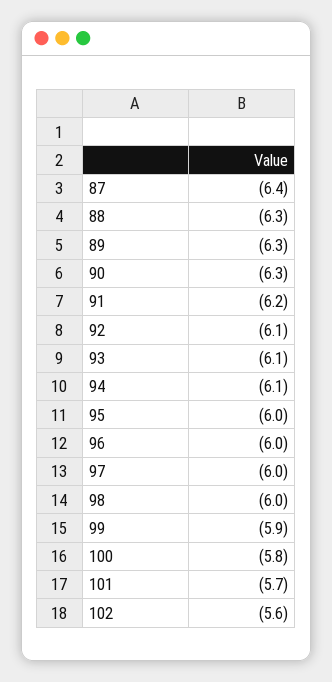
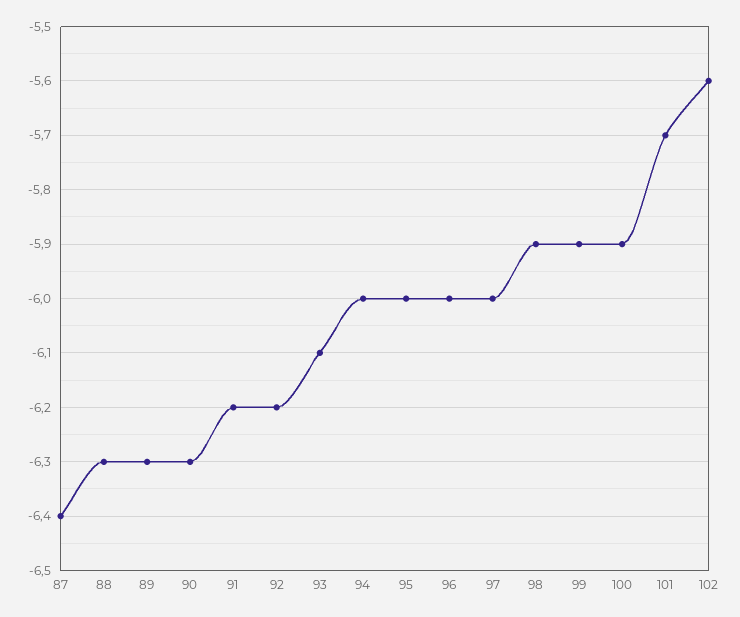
92: -6.1 -> -6.2
94: -6.1 -> -6
98: -6 -> -5.9
100: -5.8 -> -5.9

